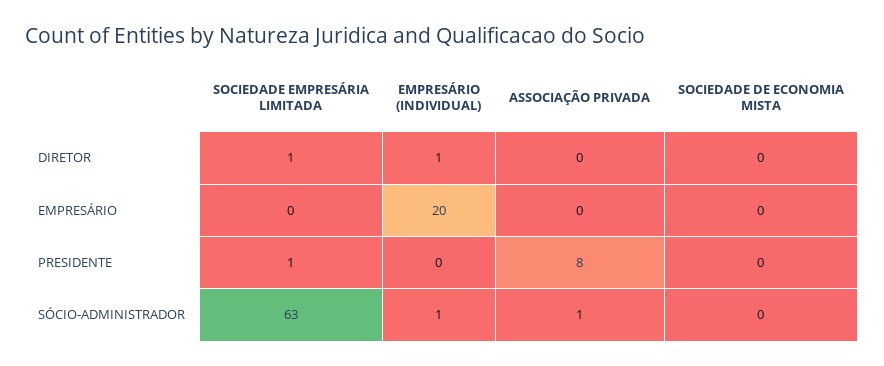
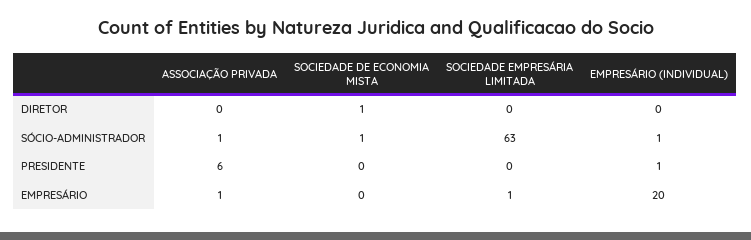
SOCIEDADE EMPRESÁRIA LIMITADA, DIRETOR: 1 -> 0
EMPRESÁRIO (INDIVIDUAL), DIRETOR: 1 -> 0
SOCIEDADE DE ECONOMIA MISTA, DIRETOR: 0 -> 1
SOCIEDADE EMPRESÁRIA LIMITADA, EMPRESÁRIO: 0 -> 1
ASSOCIAÇÃO PRIVADA, EMPRESÁRIO: 0 -> 1
SOCIEDADE EMPRESÁRIA LIMITADA, PRESIDENTE: 1 -> 0
EMPRESÁRIO (INDIVIDUAL), PRESIDENTE: 0 -> 1
ASSOCIAÇÃO PRIVADA, PRESIDENTE: 8 -> 6
SOCIEDADE DE ECONOMIA MISTA, SÓCIO-ADMINISTRADOR: 0 -> 1

